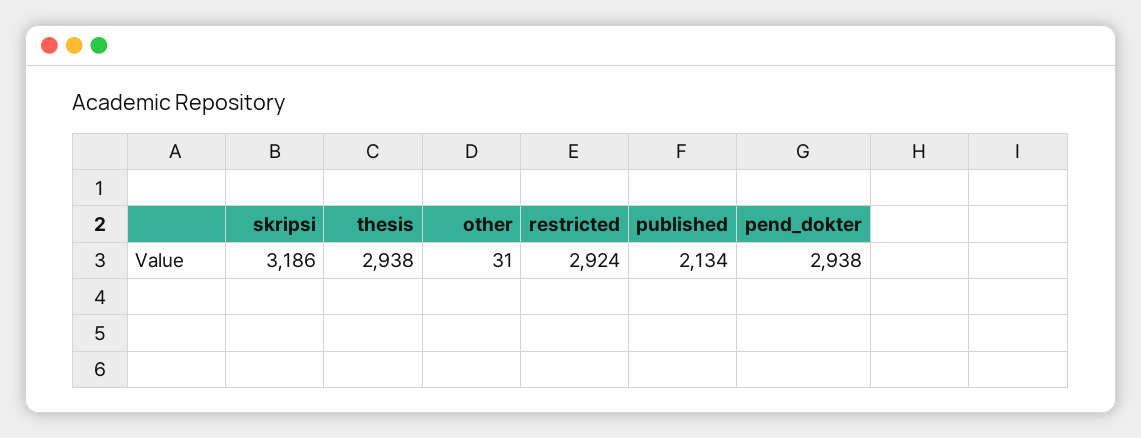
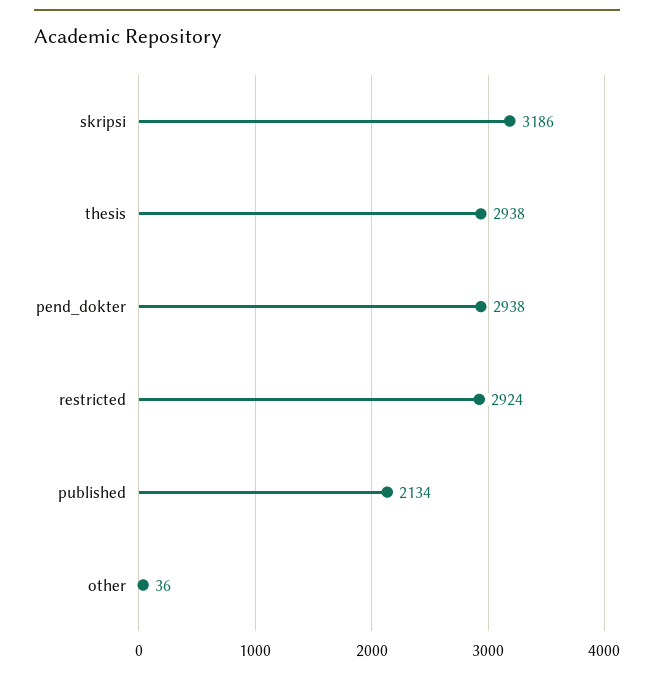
other: 31 -> 36

